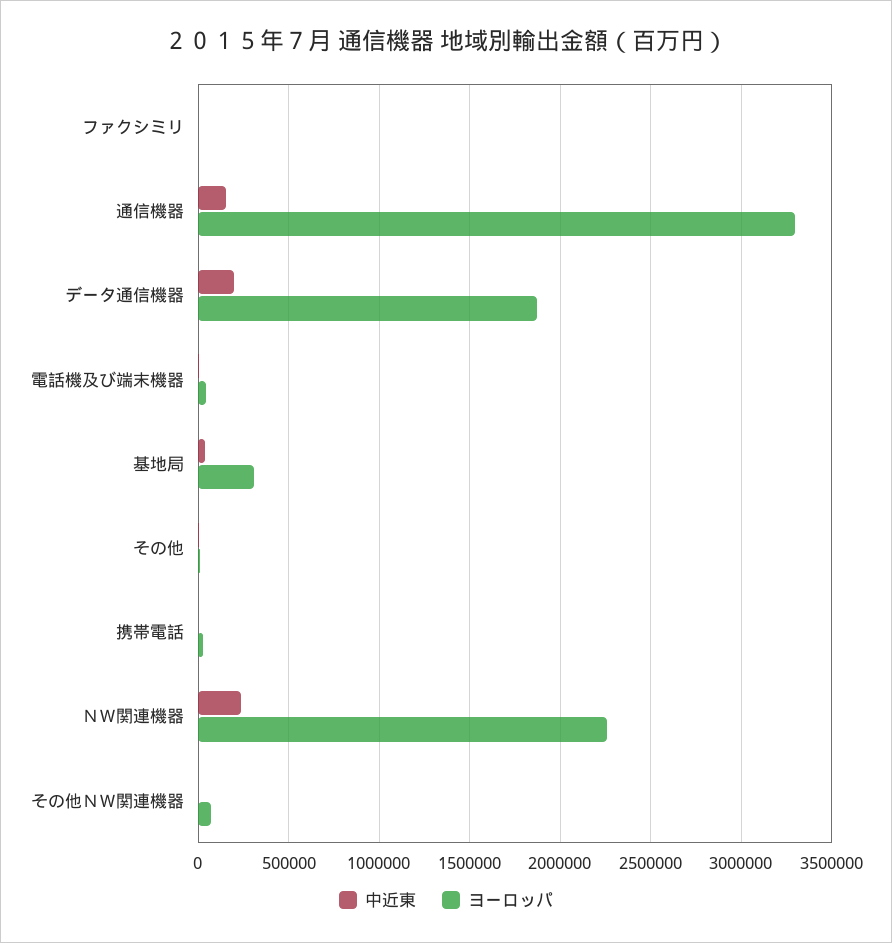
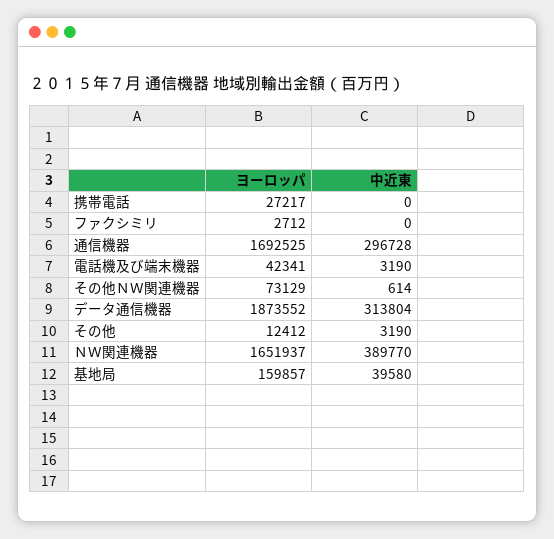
中近東, 通信機器: 150000 -> 296728
ヨーロッパ, 通信機器: 3300000 -> 1692525
中近東, データ通信機器: 200000 -> 313804
ヨーロッパ, 基地局: 300000 -> 159857
中近東, ＮＷ関連機器: 250000 -> 389770
ヨーロッパ, ＮＷ関連機器: 2250000 -> 1651937

